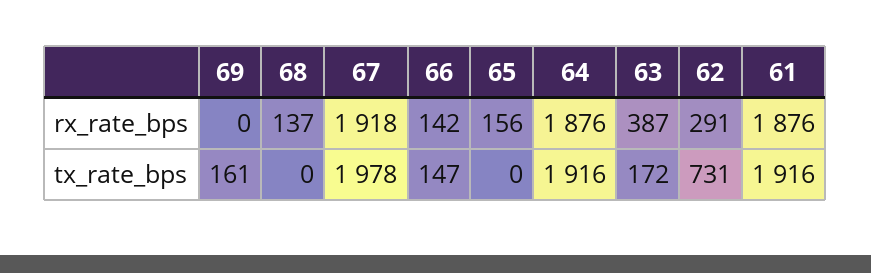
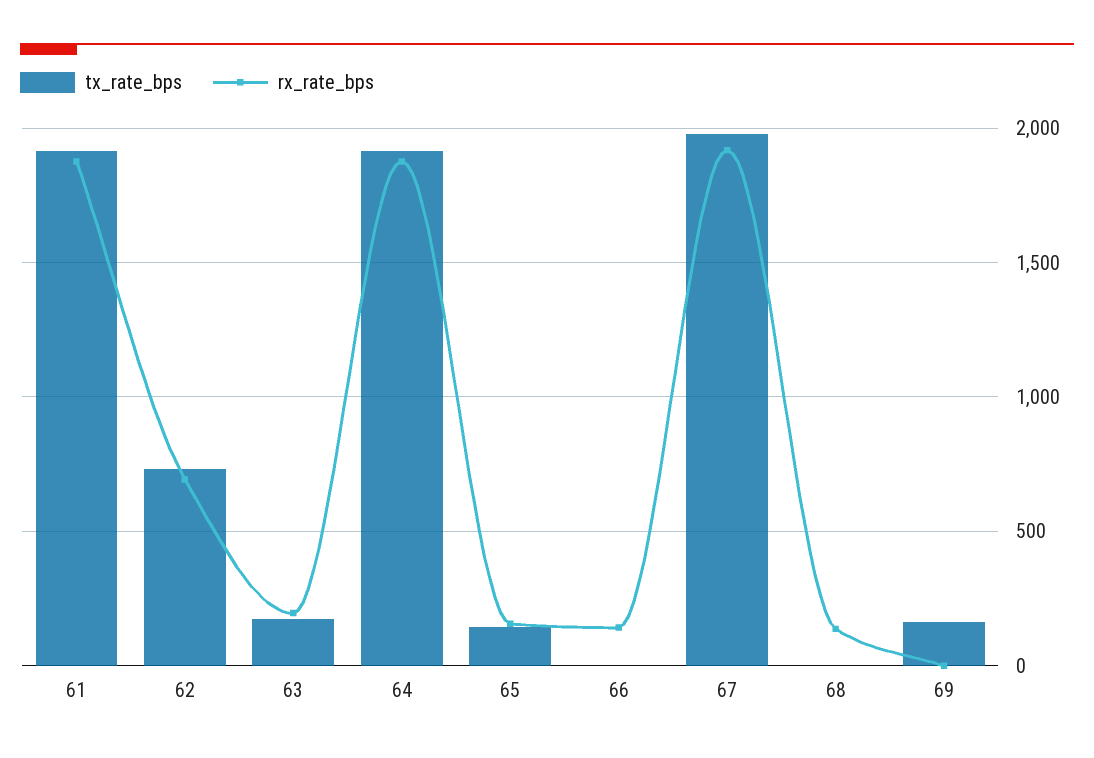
rx_rate_bps, 63: 387 -> 200
rx_rate_bps, 62: 291 -> 700
tx_rate_bps, 66: 147 -> 0
tx_rate_bps, 65: 0 -> 150

